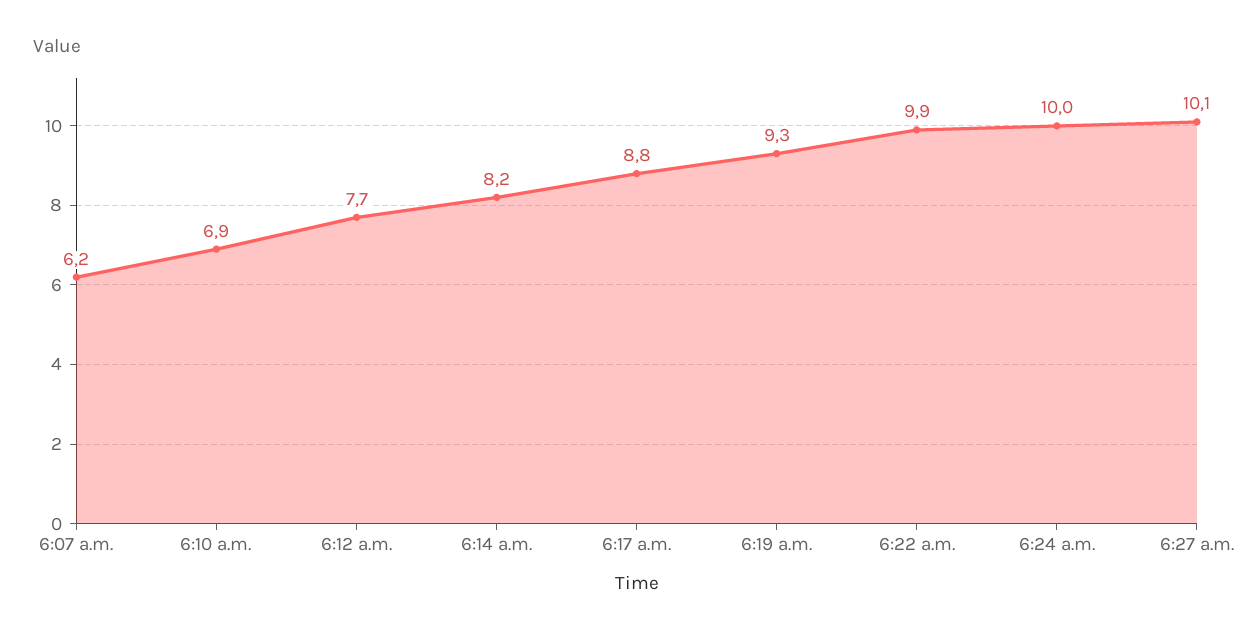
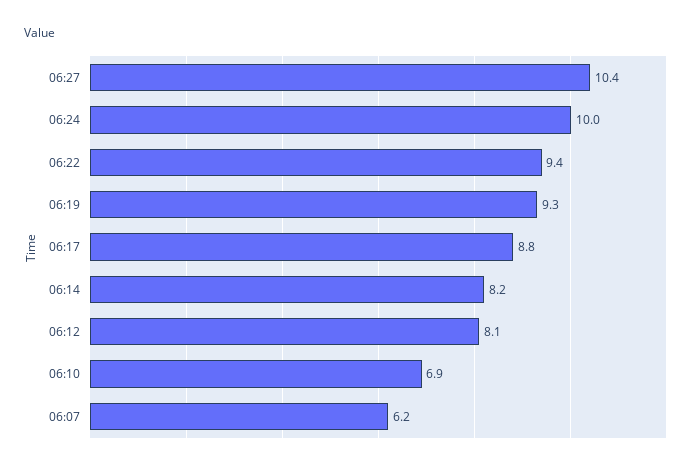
6:12 a.m.: 7.7 -> 8.1
6:22 a.m.: 9.9 -> 9.4
6:27 a.m.: 10.1 -> 10.4

